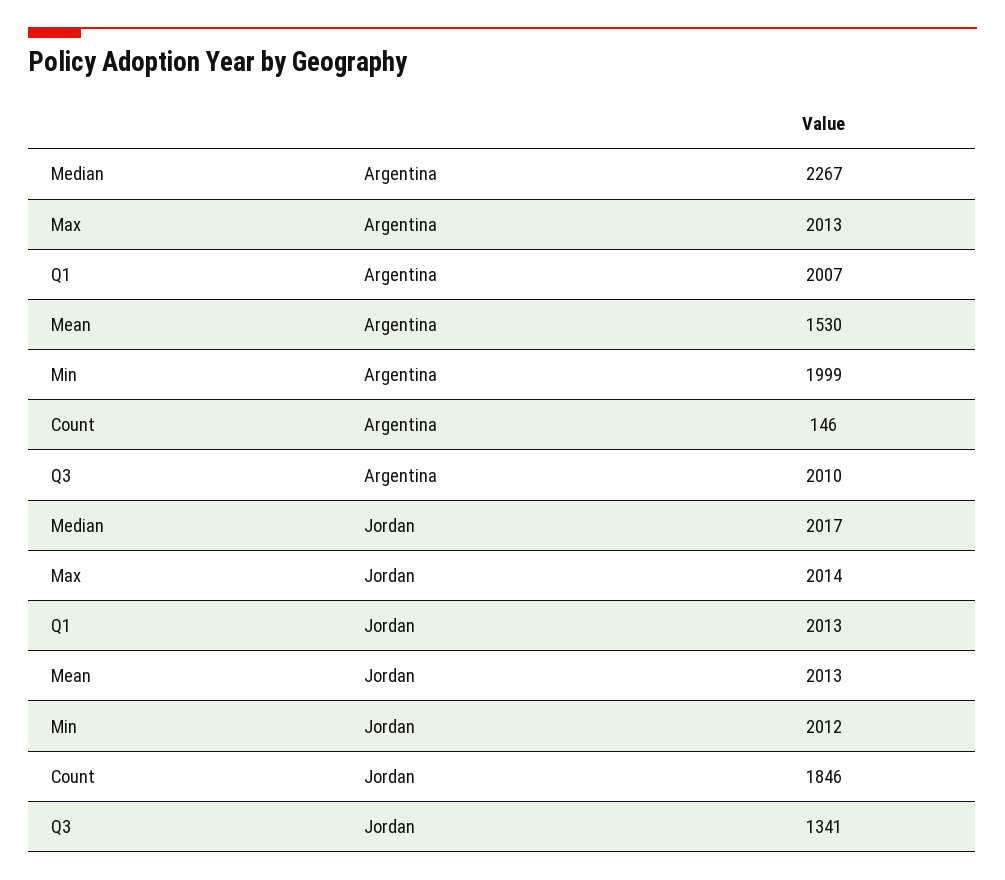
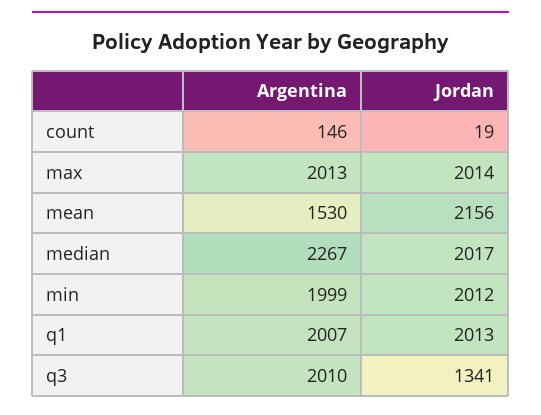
Mean, Jordan: 2013 -> 2156
Count, Jordan: 1846 -> 19

